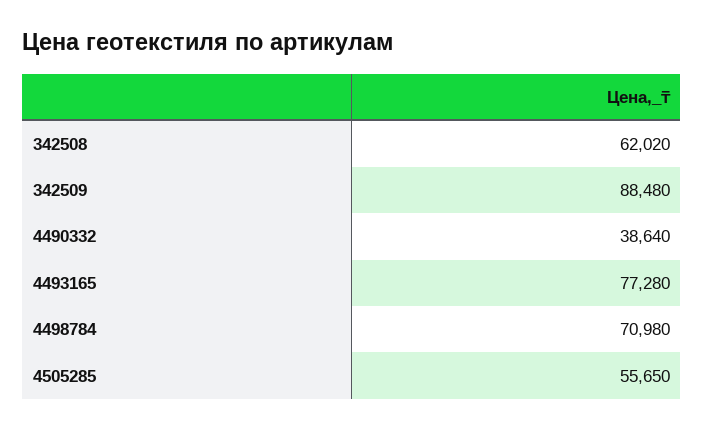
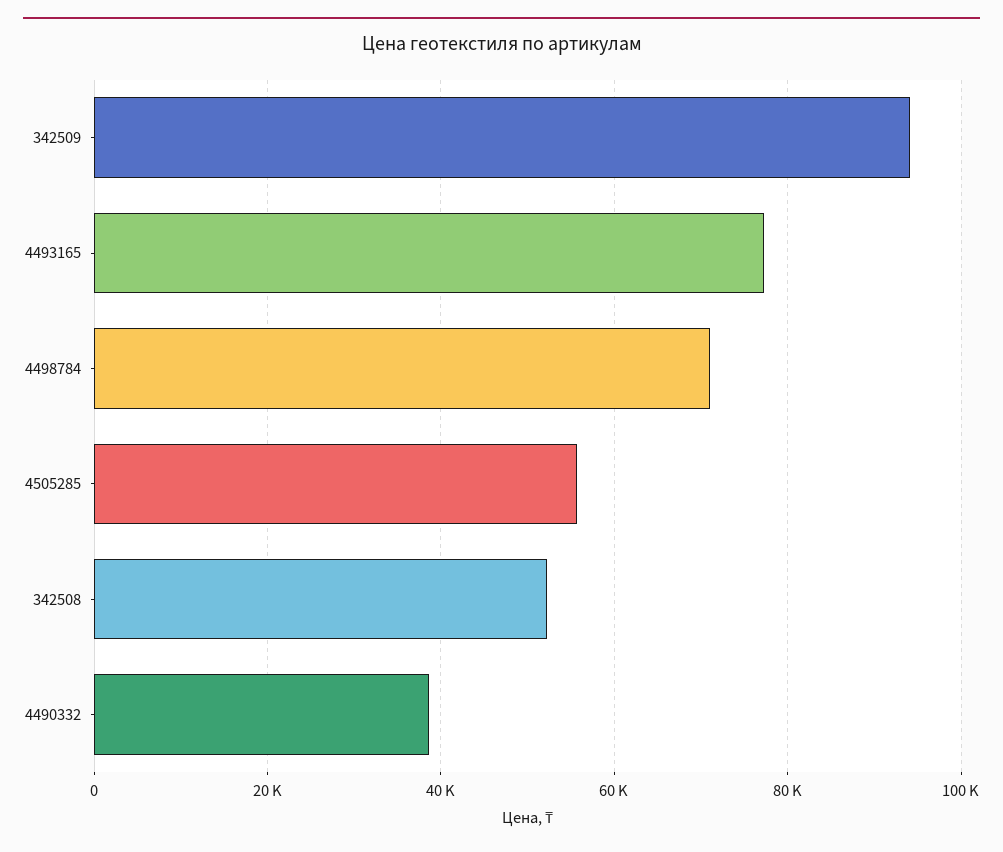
342508: 62020 -> 52000
342509: 88480 -> 94000

